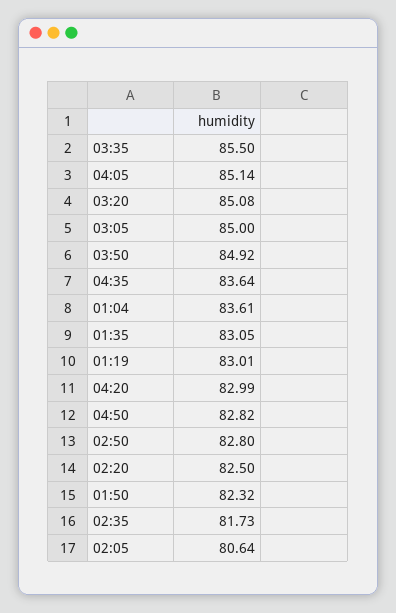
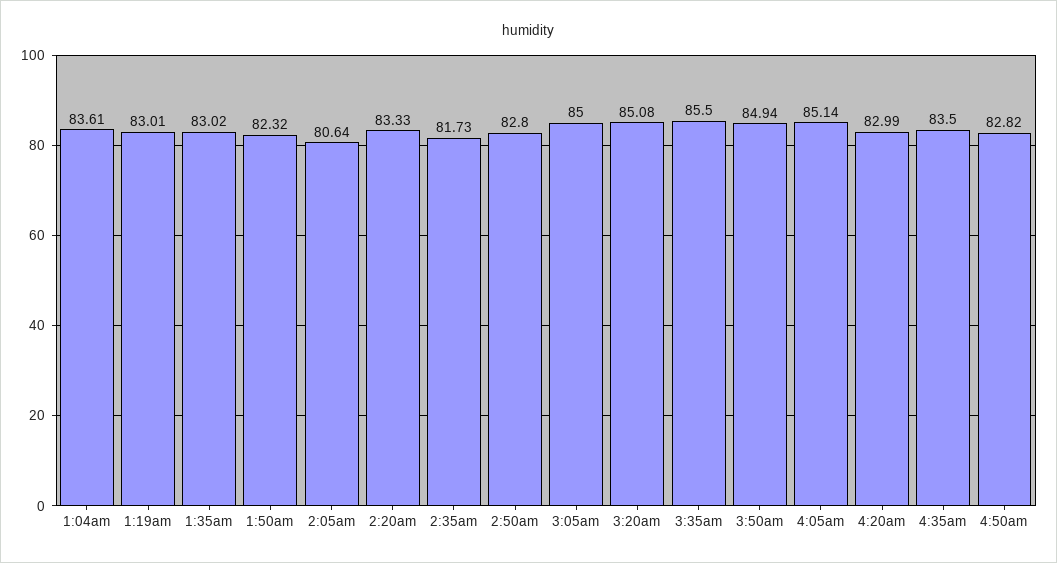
03:50: 84.92 -> 84.94
04:35: 83.64 -> 83.5
01:35: 83.05 -> 83.02
02:20: 82.5 -> 83.33

